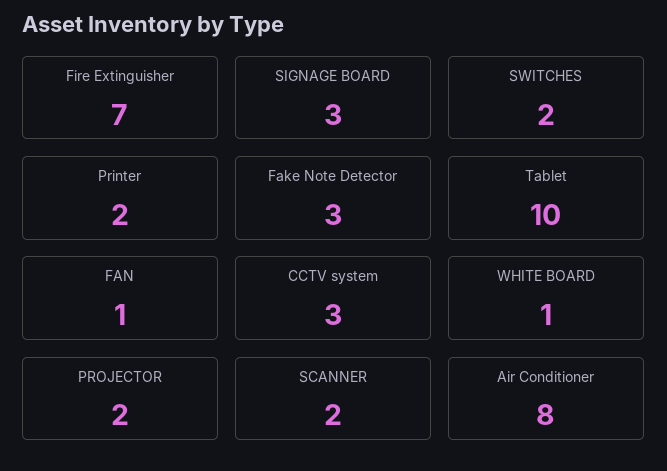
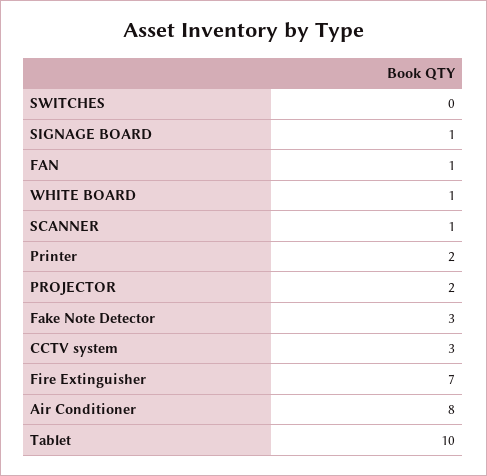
SIGNAGE BOARD: 3 -> 1
SWITCHES: 2 -> 0
SCANNER: 2 -> 1

